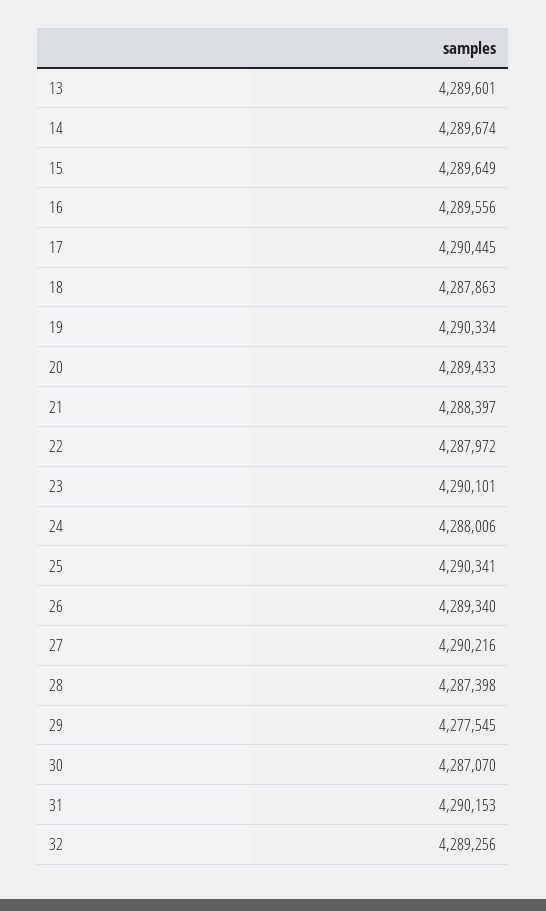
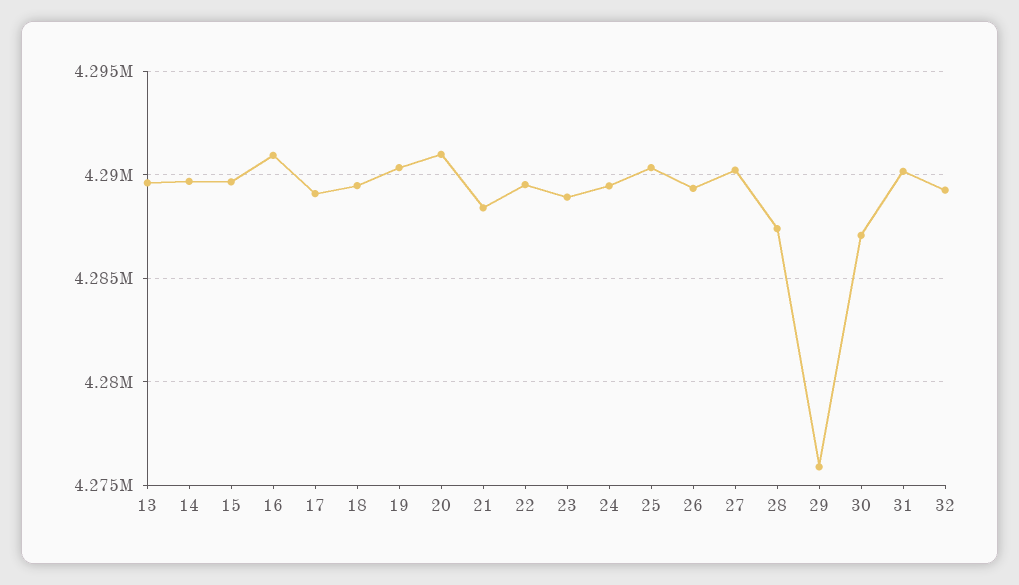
16: 4289556 -> 4291000
17: 4290445 -> 4289000
18: 4287863 -> 4289500
20: 4289433 -> 4291000
22: 4287972 -> 4289500
23: 4290101 -> 4289000
24: 4288006 -> 4289500
29: 4277545 -> 4276000

